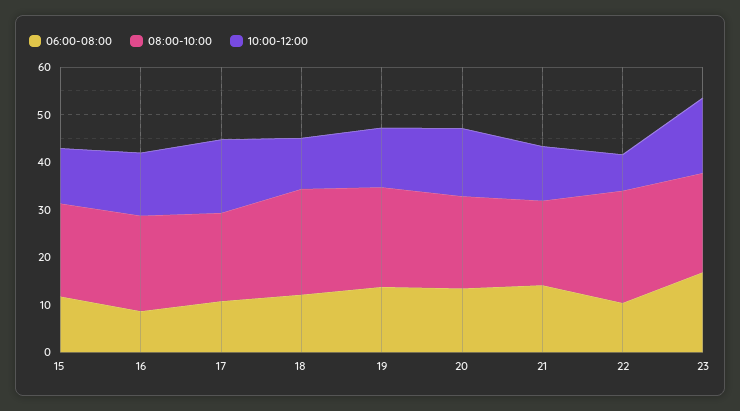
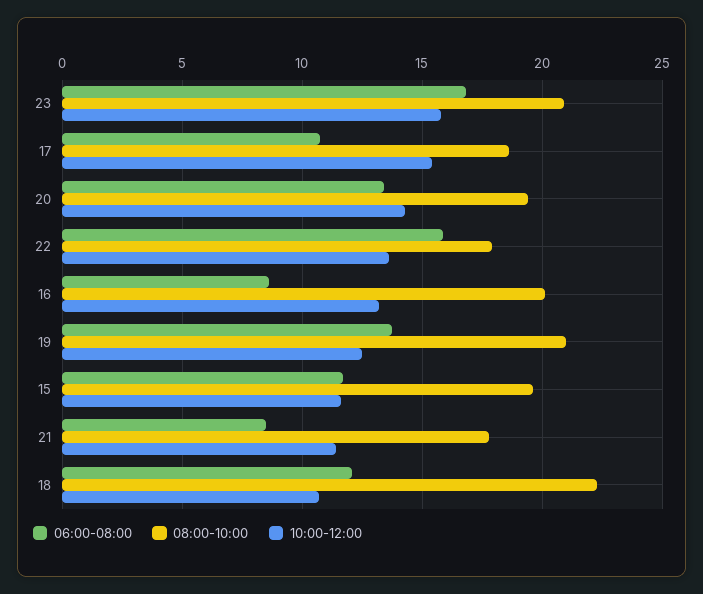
06:00-08:00, 21: 14 -> 8.5
06:00-08:00, 22: 10 -> 16
08:00-10:00, 22: 24 -> 18
10:00-12:00, 22: 8 -> 13.5

